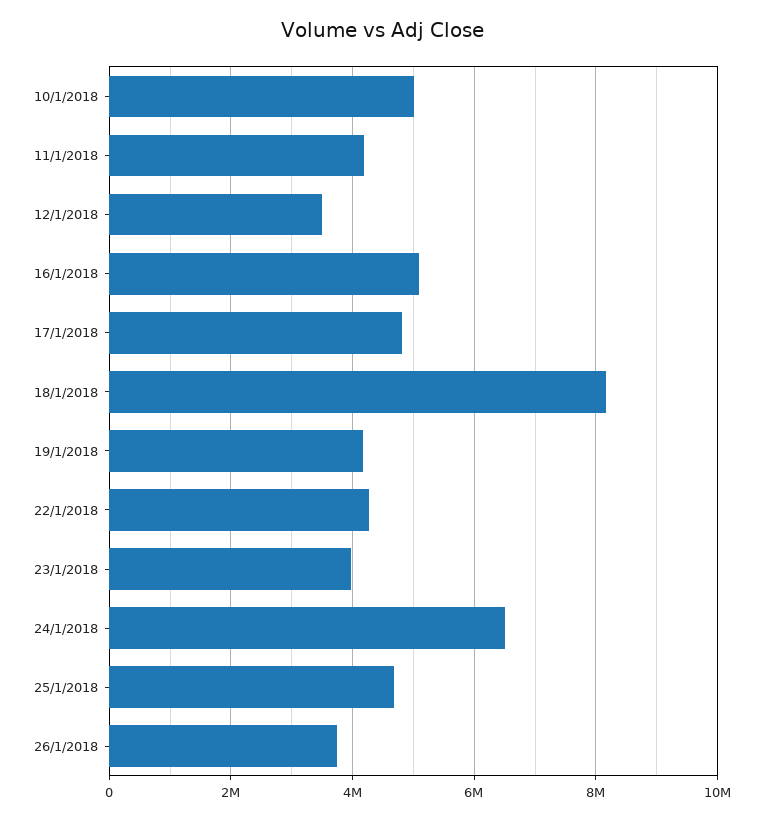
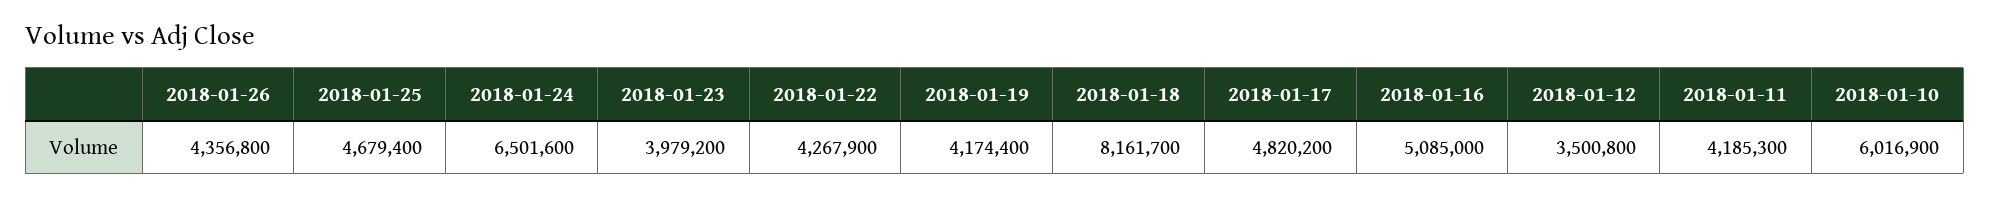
10/1/2018: 5000000 -> 6016900
26/1/2018: 3800000 -> 4356800

